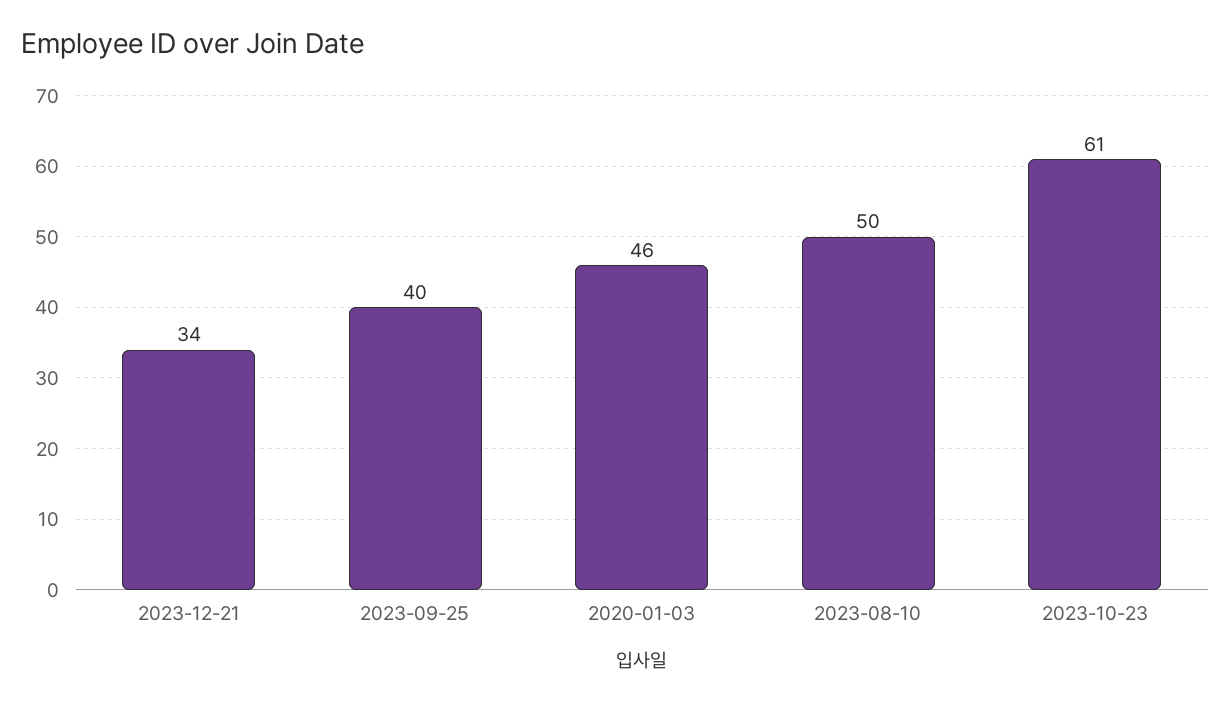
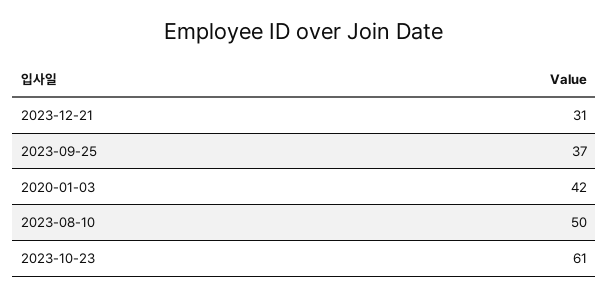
2023-12-21: 34 -> 31
2023-09-25: 40 -> 37
2020-01-03: 46 -> 42

